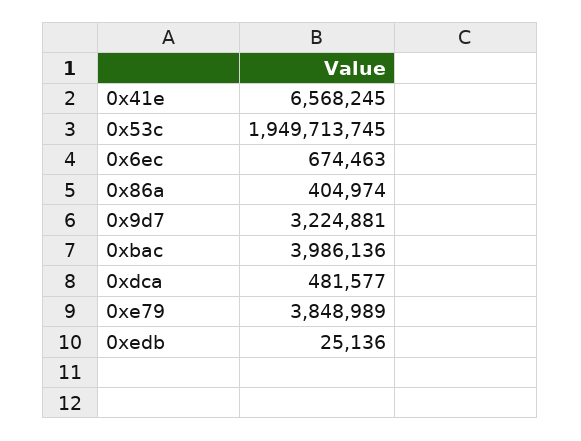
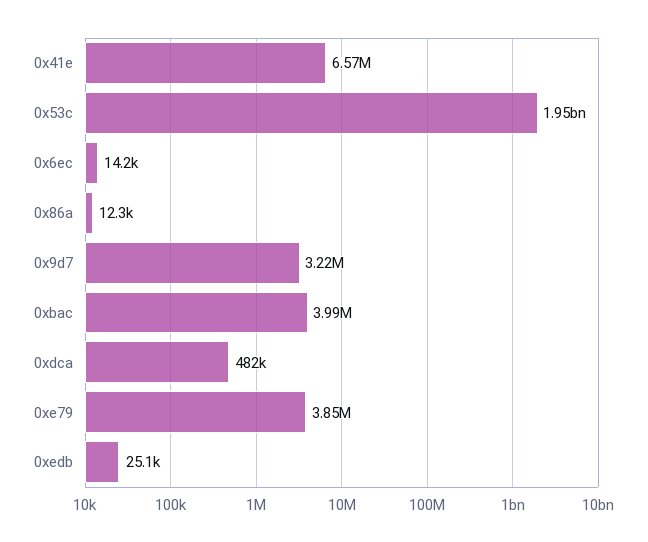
0x6ec: 674463 -> 14200
0x86a: 404974 -> 12300

